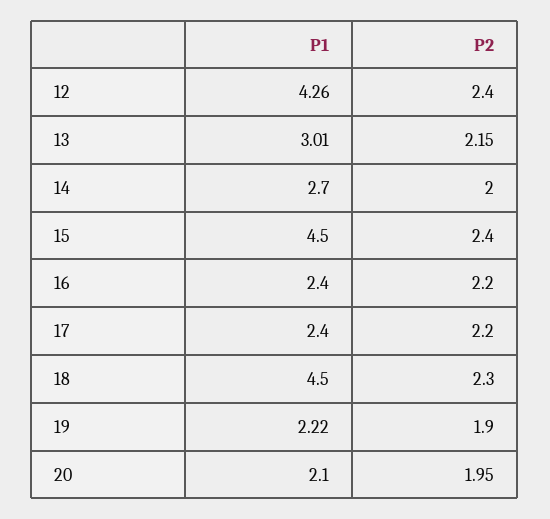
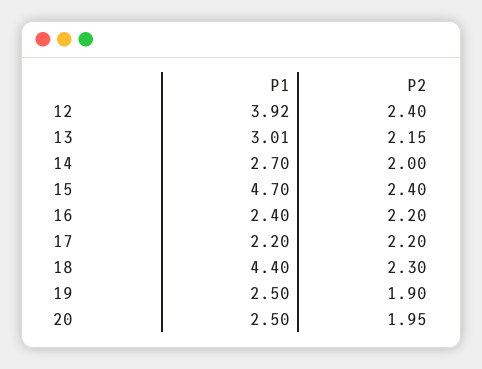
P1, 12: 4.26 -> 3.92
P1, 15: 4.5 -> 4.7
P1, 17: 2.4 -> 2.2
P1, 18: 4.5 -> 4.4
P1, 19: 2.22 -> 2.5
P1, 20: 2.1 -> 2.5

